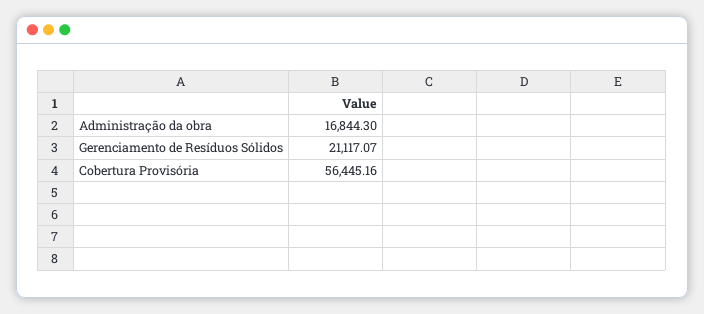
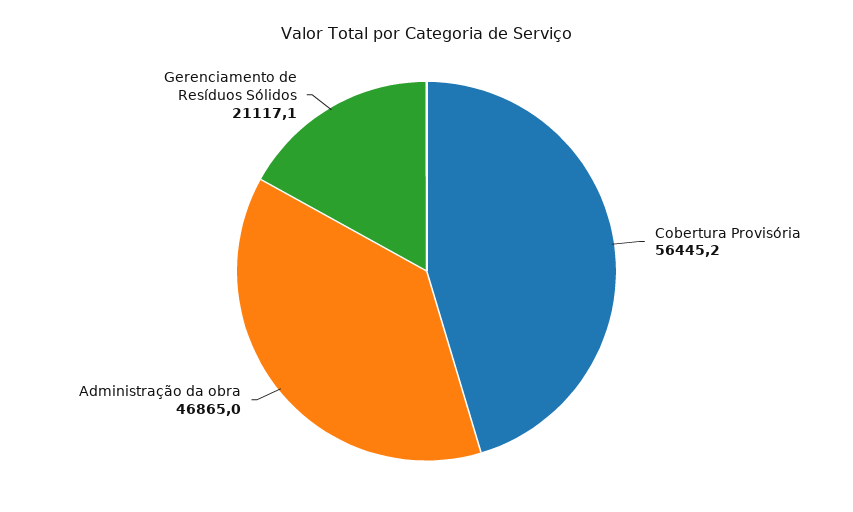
Administração da obra: 16844.3 -> 46865

